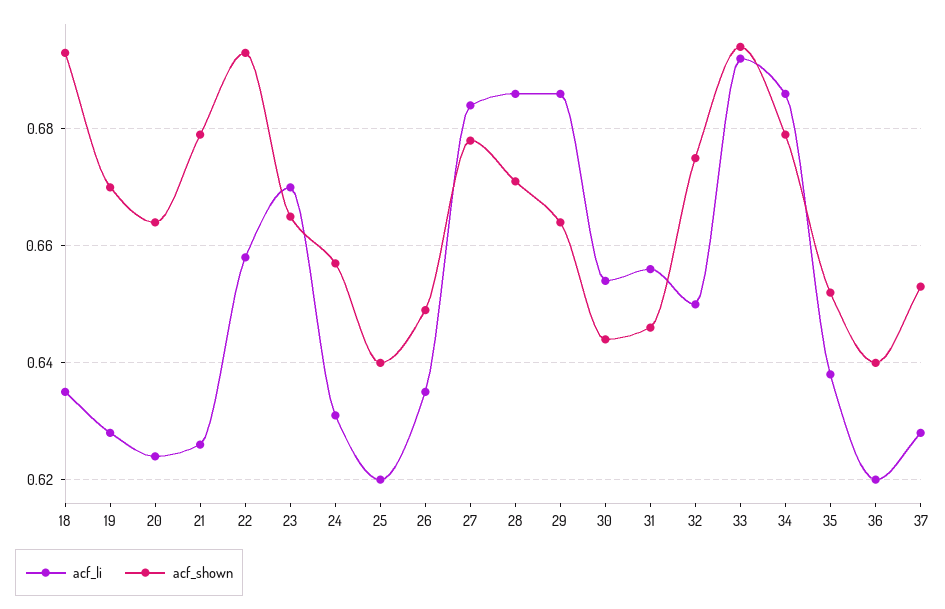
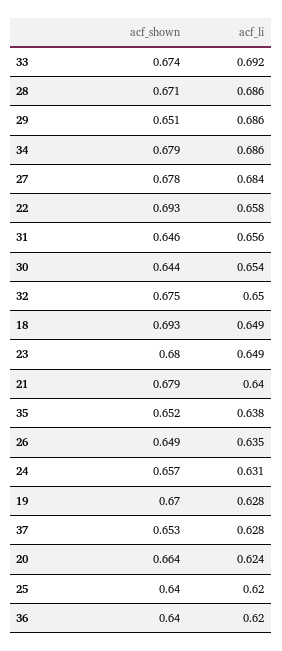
acf_li, 18: 0.635 -> 0.649
acf_li, 21: 0.625 -> 0.64
acf_li, 23: 0.67 -> 0.649
acf_shown, 23: 0.665 -> 0.68
acf_shown, 29: 0.665 -> 0.651
acf_shown, 33: 0.695 -> 0.674

